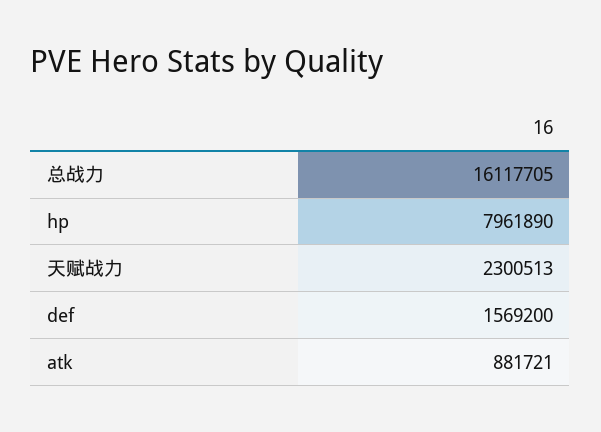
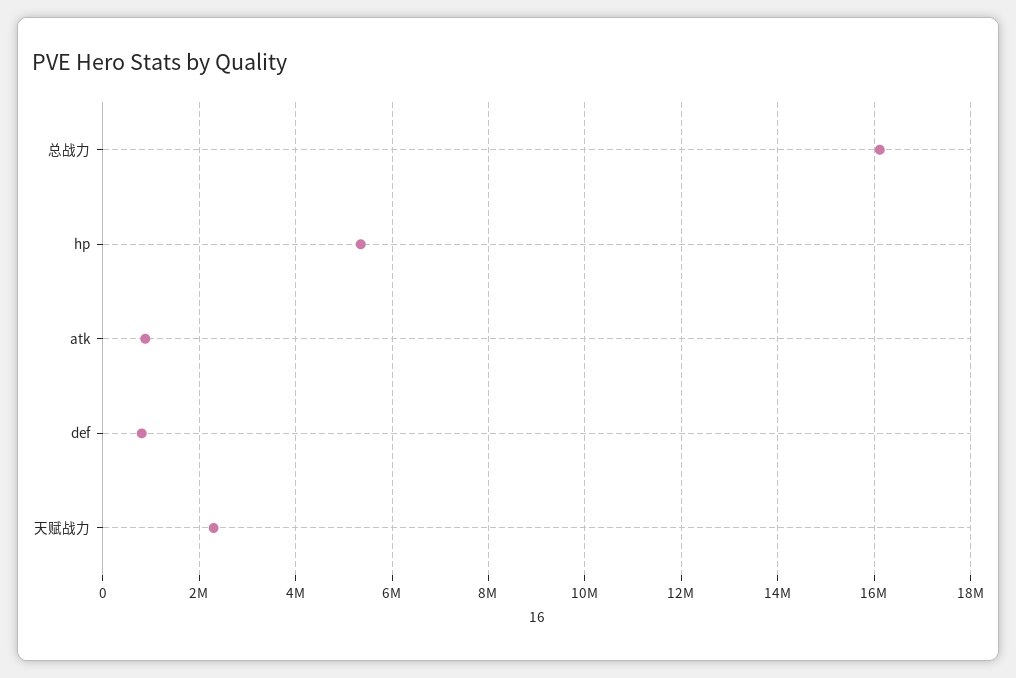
hp: 7961890 -> 5400000
def: 1569200 -> 800000

